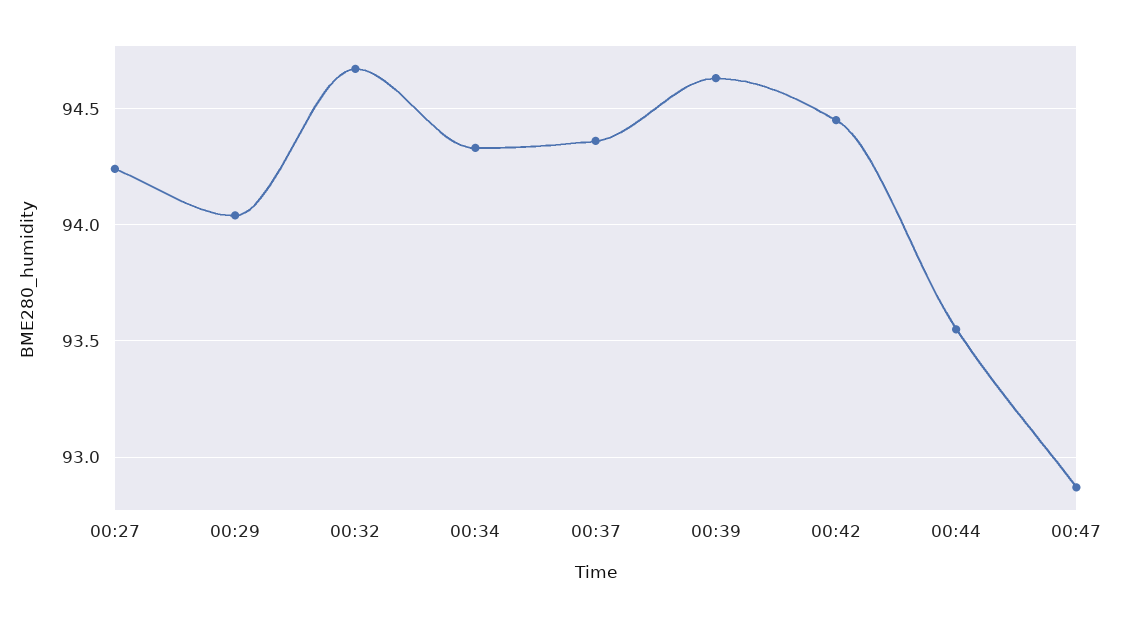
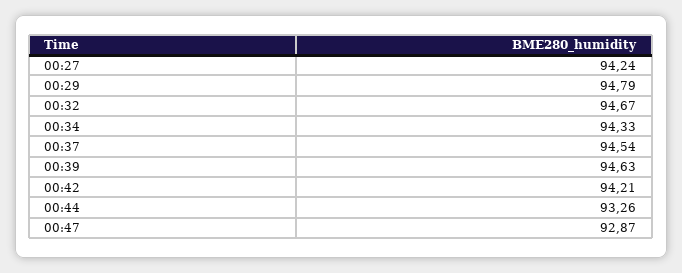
00:29: 94.05 -> 94.79
00:37: 94.35 -> 94.54
00:42: 94.45 -> 94.21
00:44: 93.55 -> 93.26

